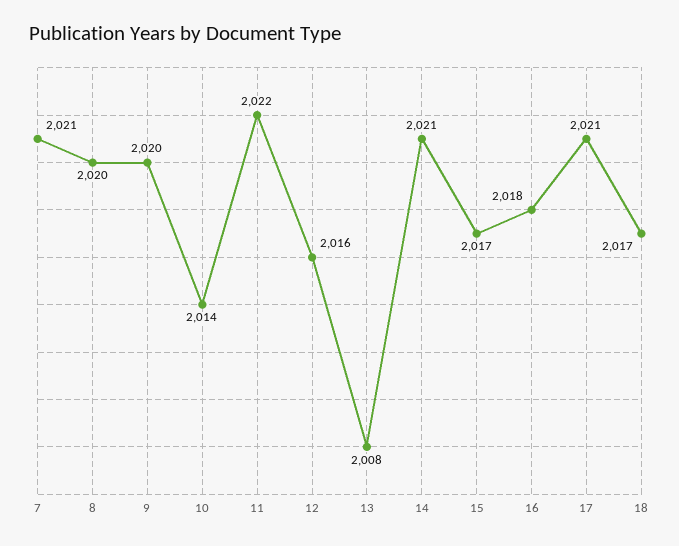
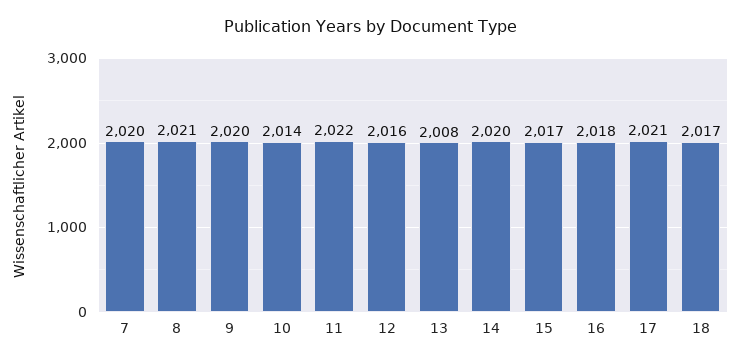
7: 2021 -> 2020
8: 2020 -> 2021
14: 2021 -> 2020

